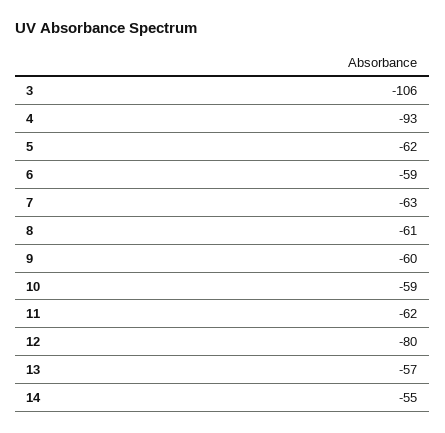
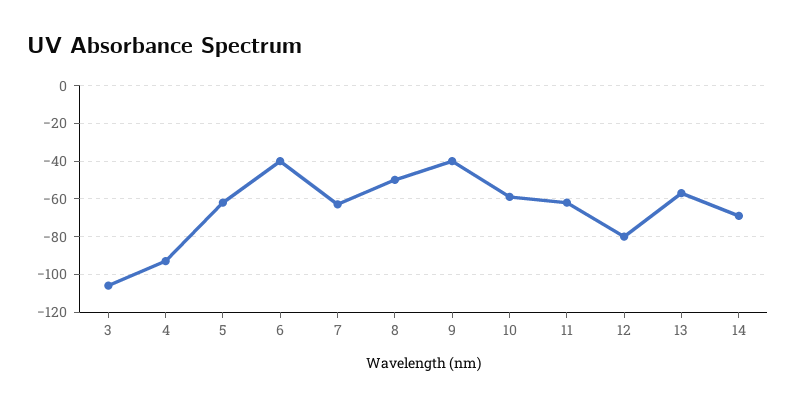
6: -59 -> -40
8: -61 -> -50
9: -60 -> -40
14: -55 -> -70

